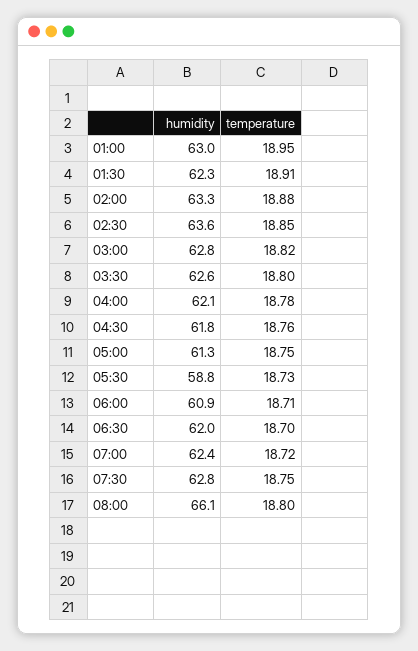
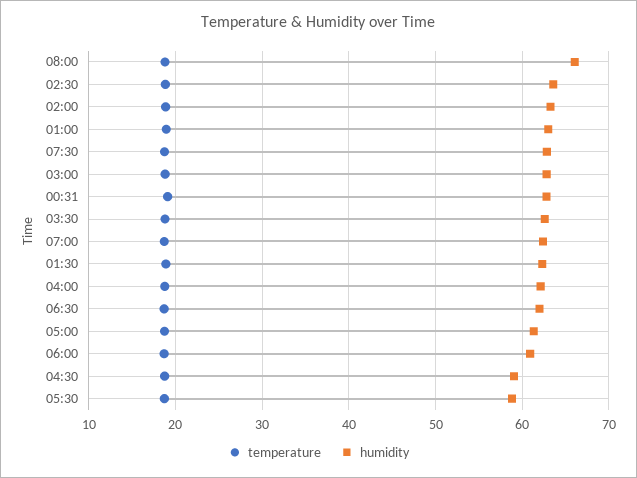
humidity, 04:30: 61.8 -> 59
temperature, 00:31: none -> 19
humidity, 00:31: none -> 63

